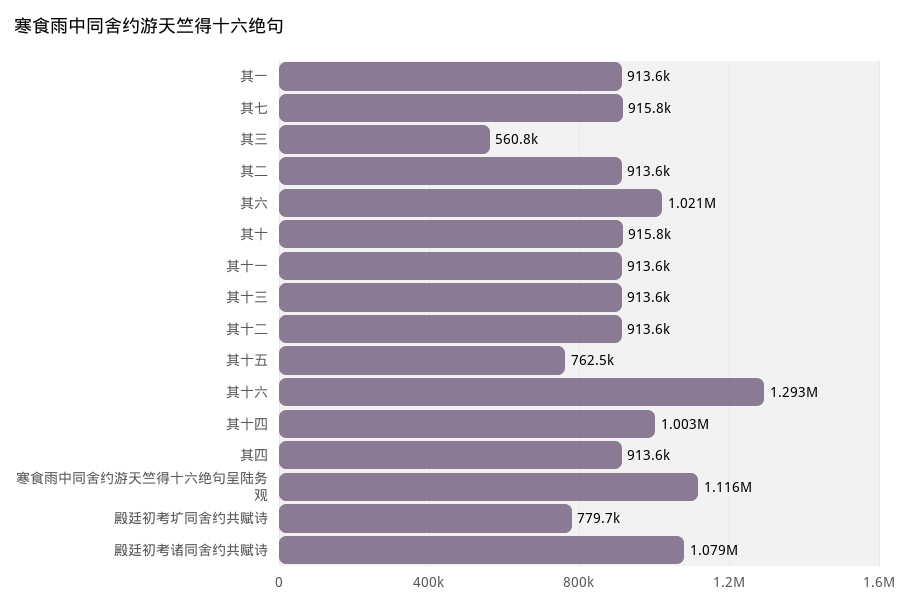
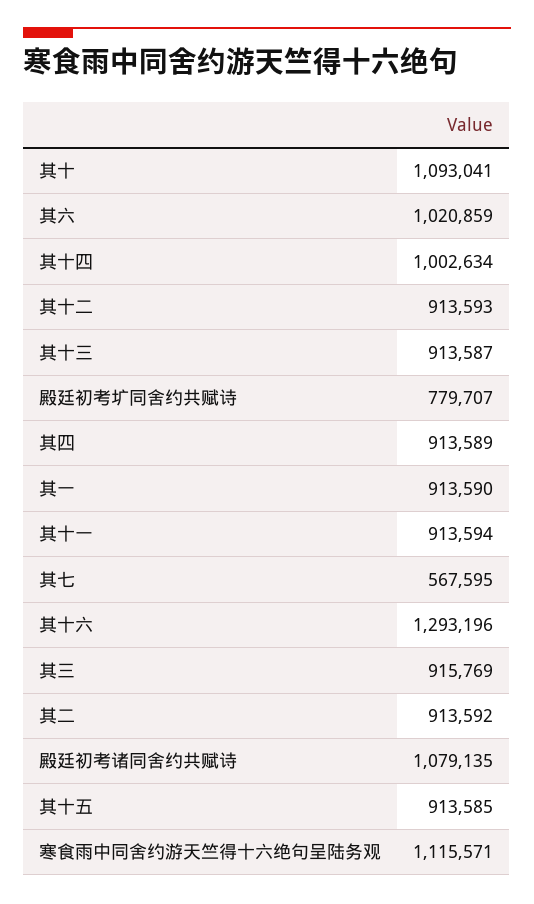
其七: 915800 -> 567595
其三: 560800 -> 915769
其十: 915800 -> 1093041
其十五: 762500 -> 913585

